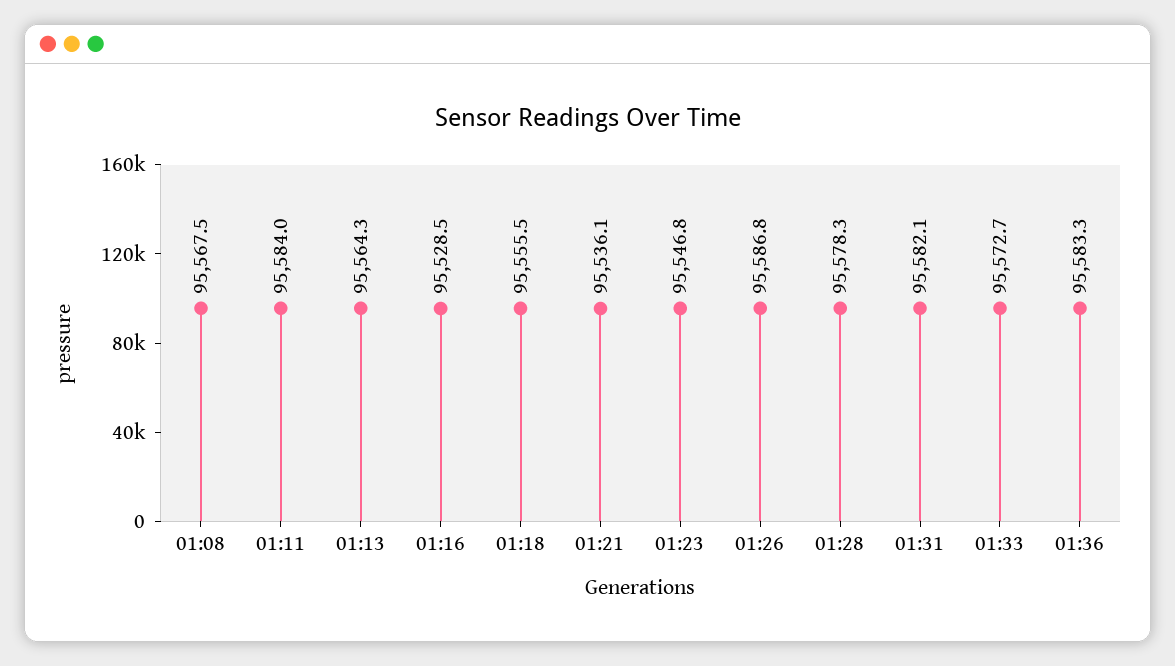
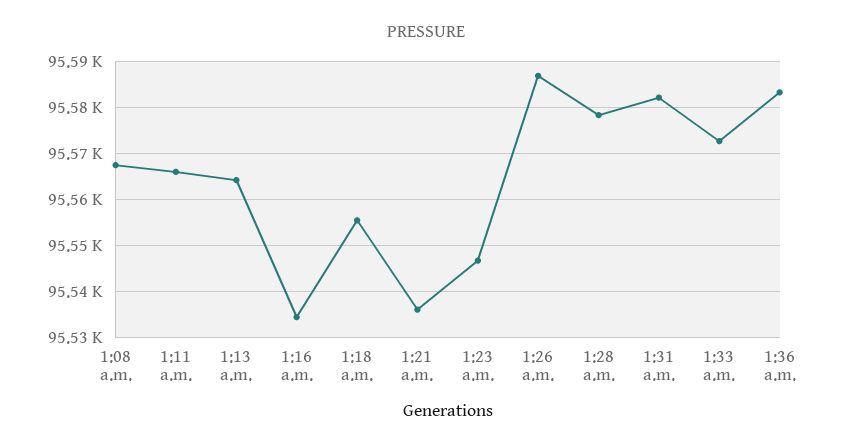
01:11: 95584 -> 95566
01:16: 95528.5 -> 95534

